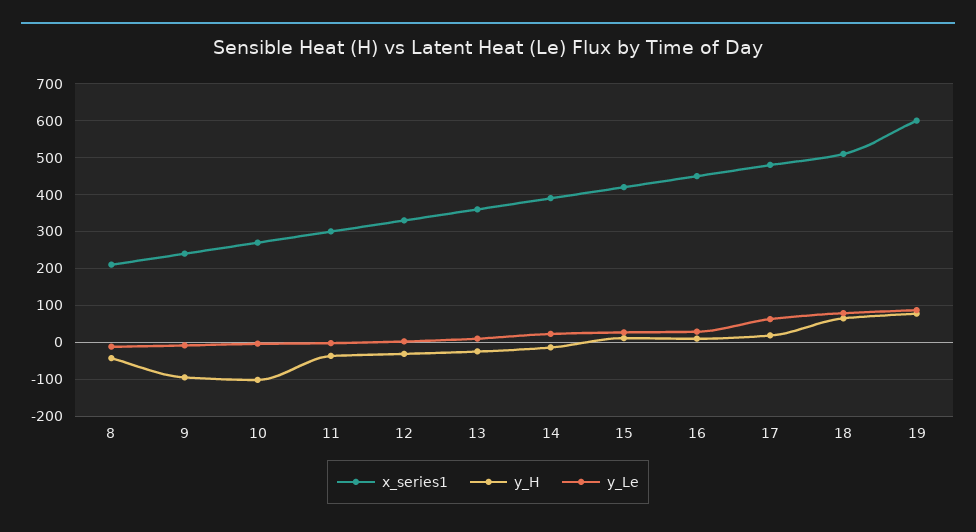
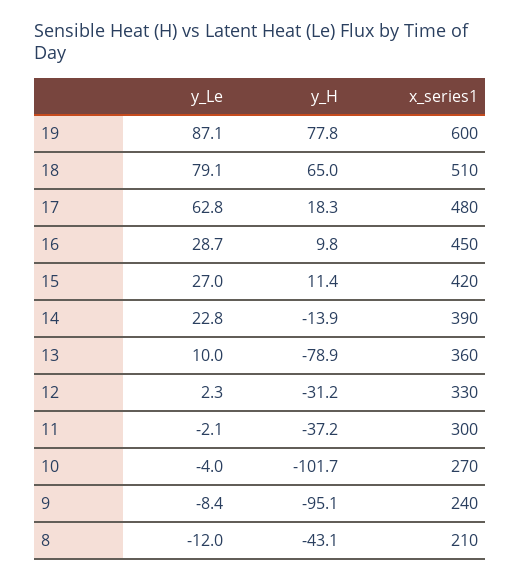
y_H, 13: -20 -> -78.9

